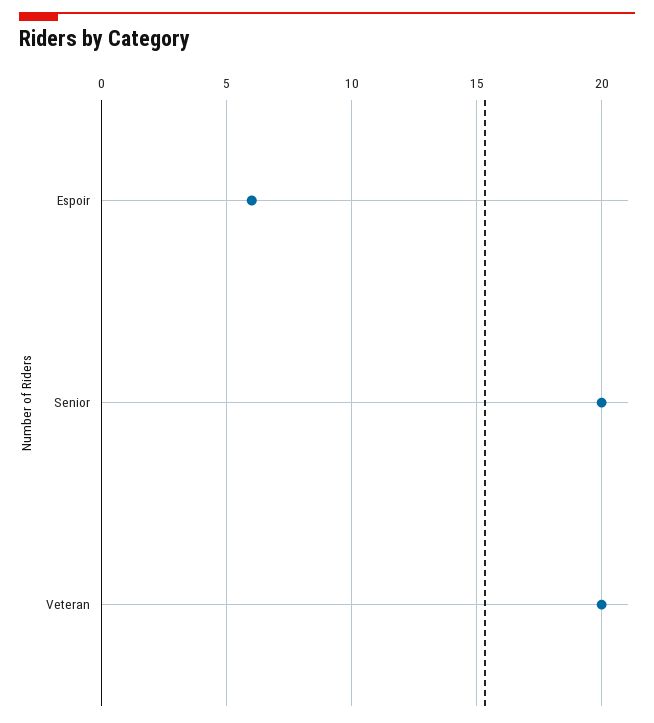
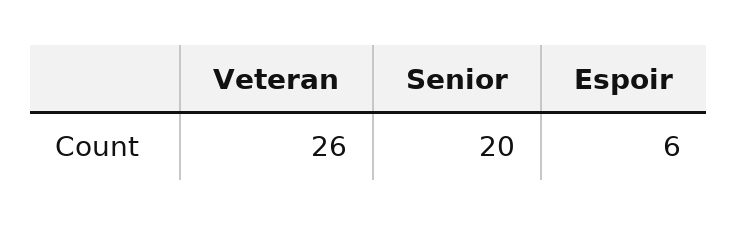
Veteran: 20 -> 26

